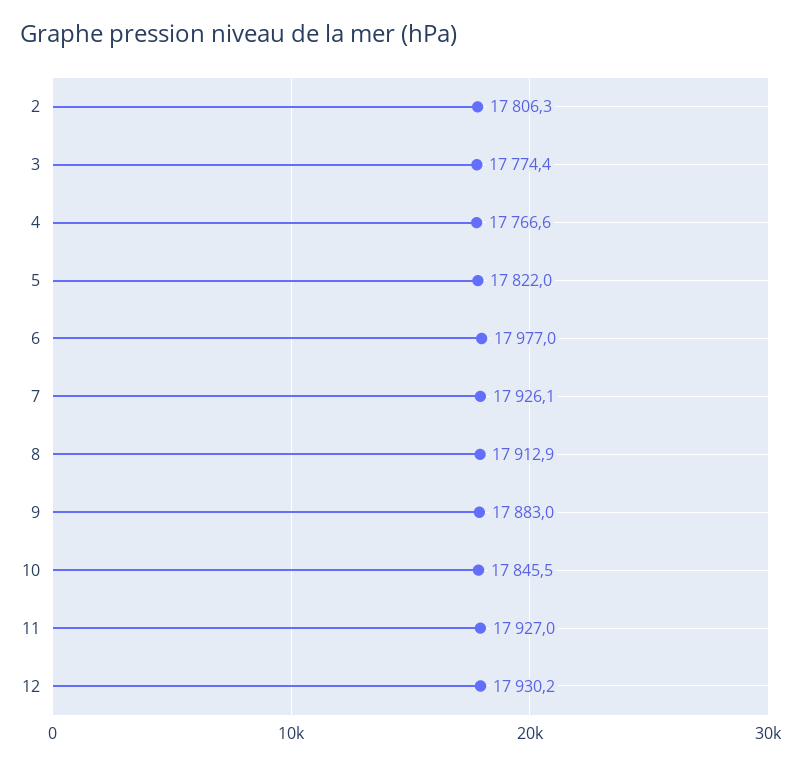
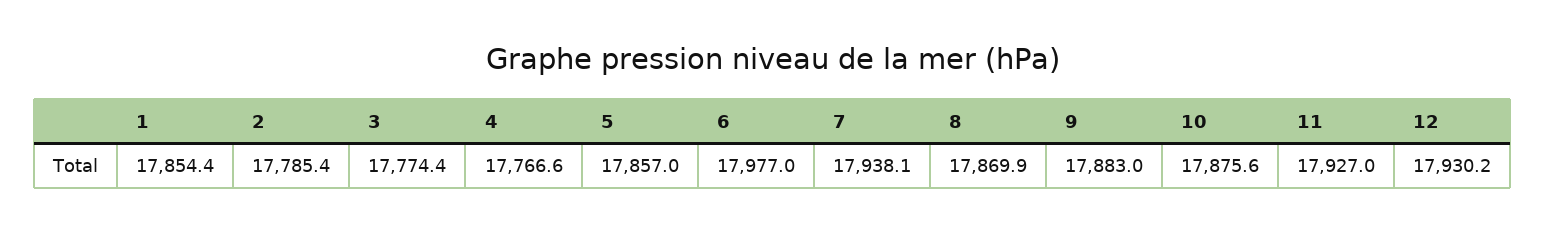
2: 17806.3 -> 17785.4
5: 17822 -> 17857
7: 17926.1 -> 17938.1
8: 17912.9 -> 17869.9
10: 17845.5 -> 17875.6
1: none -> 17854.4

